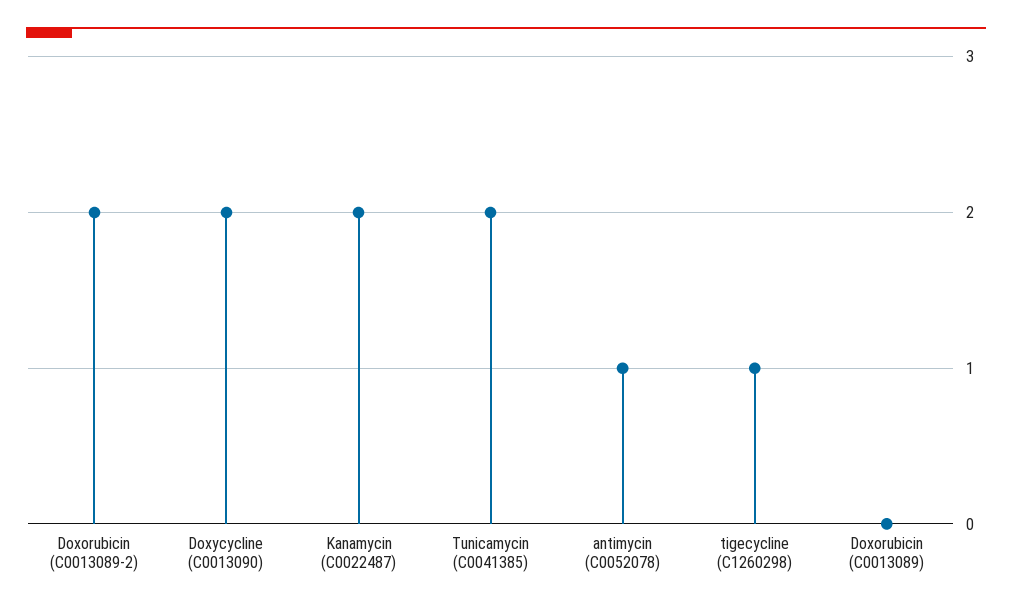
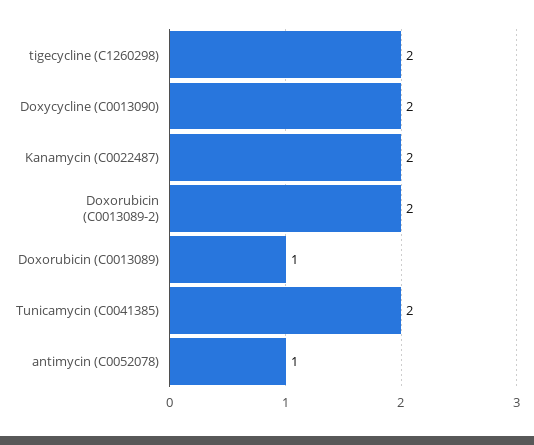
tigecycline (C1260298): 1 -> 2
Doxorubicin (C0013089): 0 -> 1

